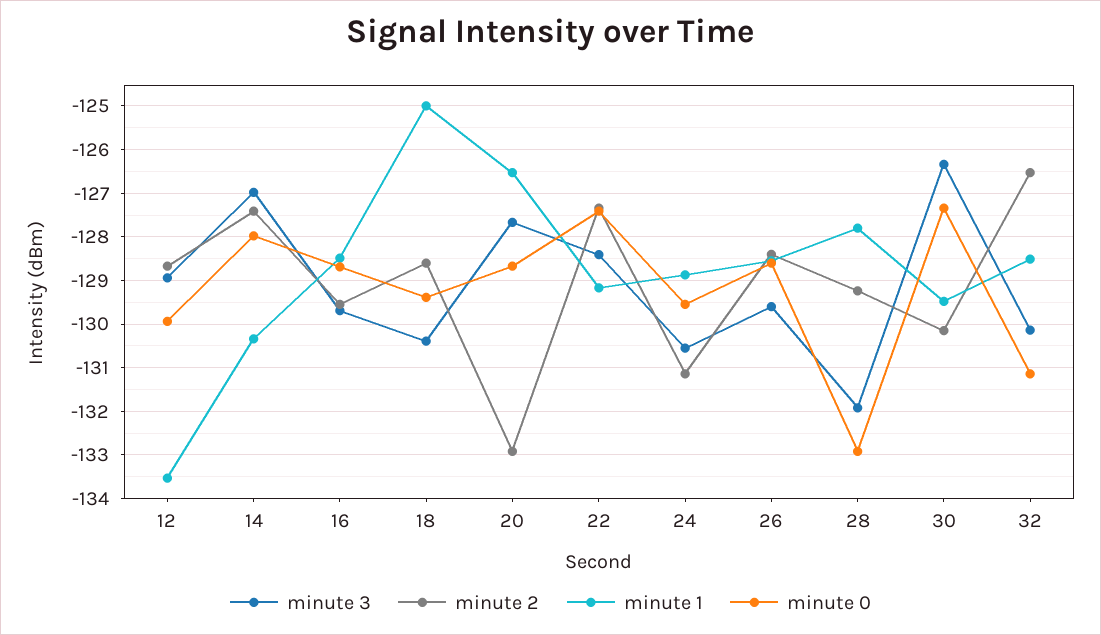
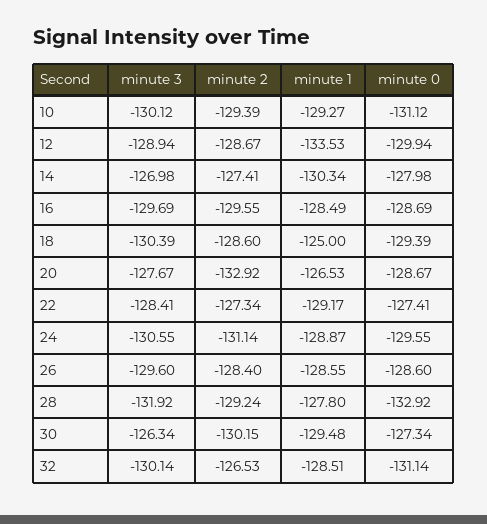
minute 3, 10: none -> -130.12
minute 2, 10: none -> -129.39
minute 1, 10: none -> -129.27
minute 0, 10: none -> -131.12

